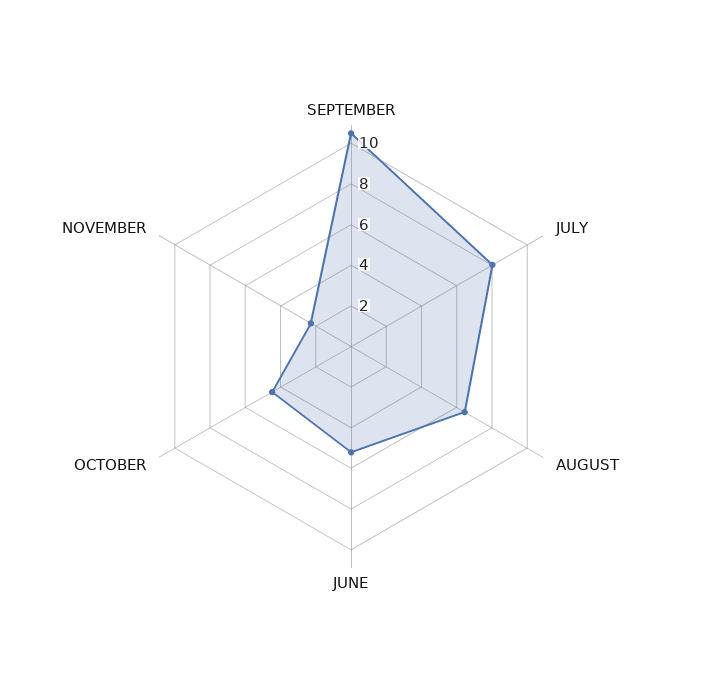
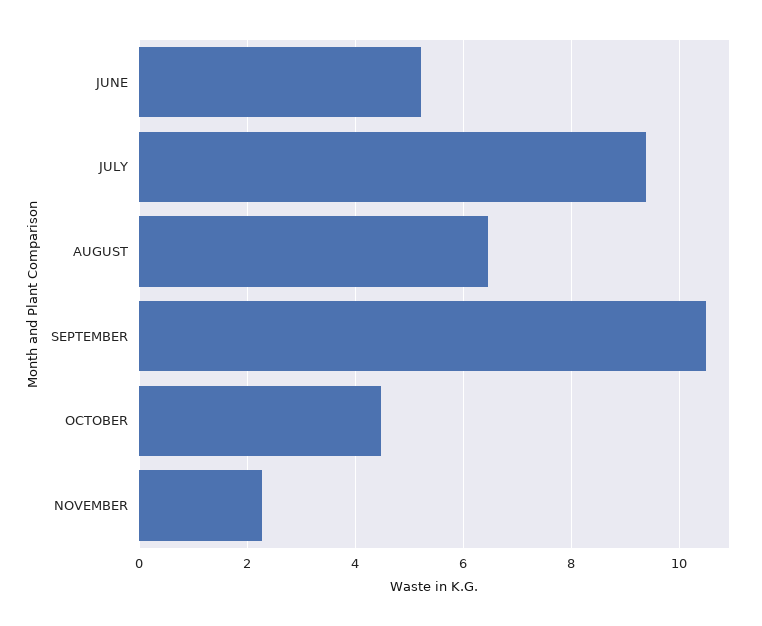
JULY: 8 -> 9.4

